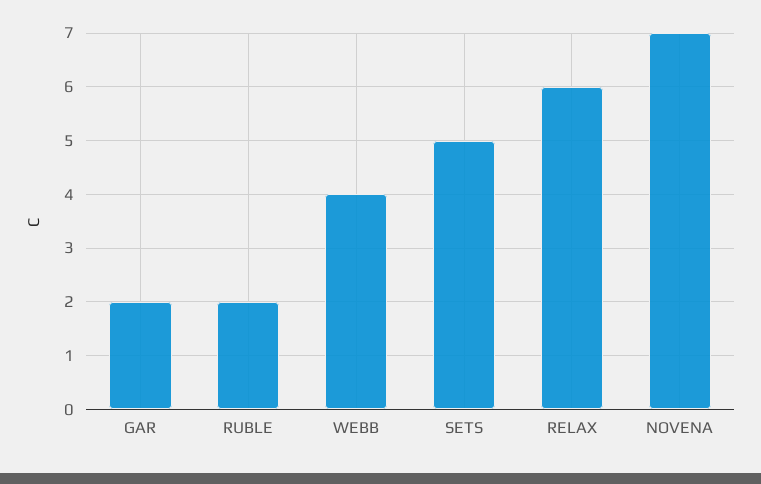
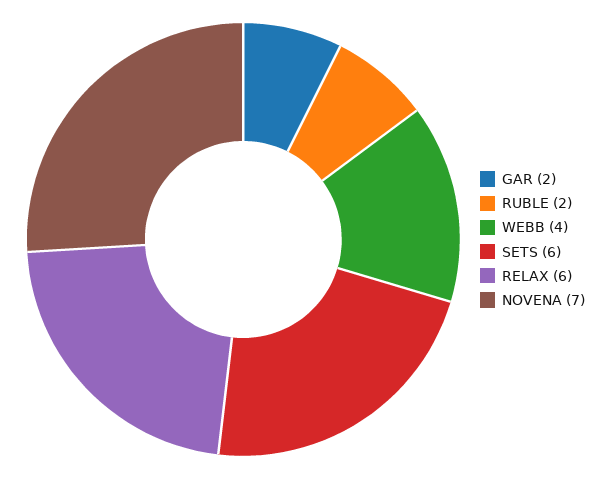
SETS: 5 -> 6

